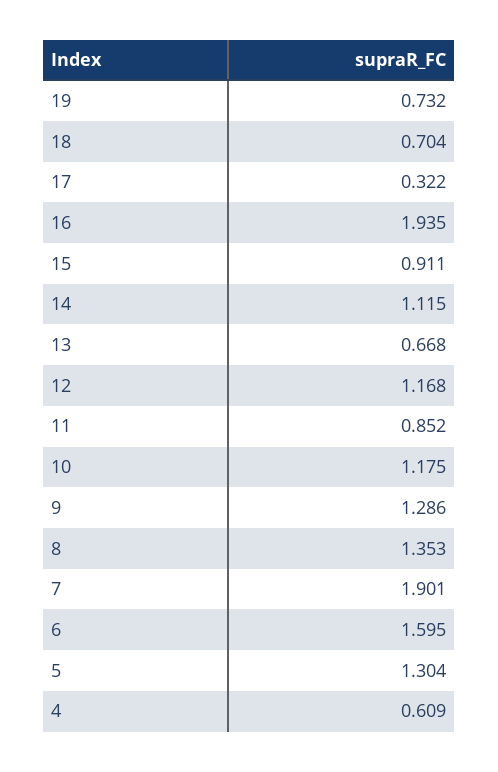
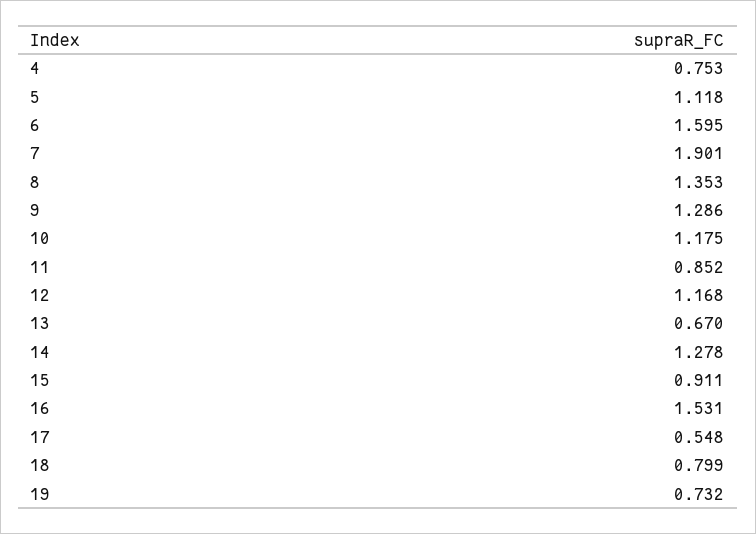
18: 0.704 -> 0.799
17: 0.322 -> 0.548
16: 1.935 -> 1.531
14: 1.115 -> 1.278
13: 0.668 -> 0.67
5: 1.304 -> 1.118
4: 0.609 -> 0.753

